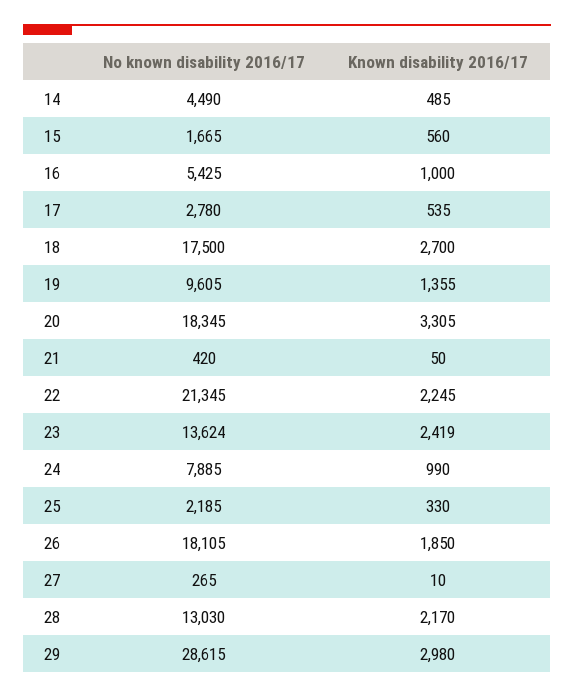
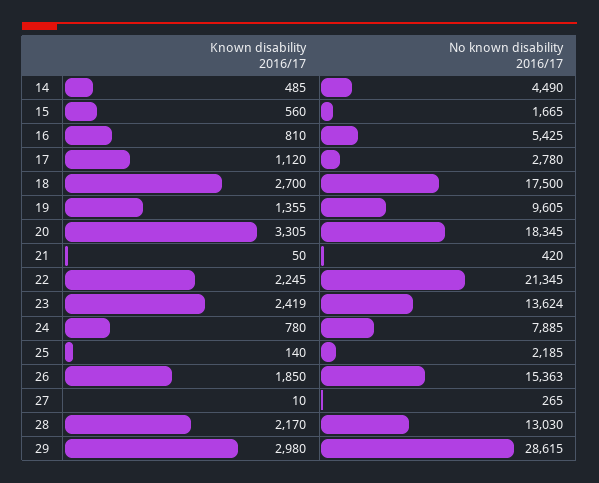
Known disability 2016/17, 16: 1000 -> 810
Known disability 2016/17, 17: 535 -> 1120
Known disability 2016/17, 24: 990 -> 780
Known disability 2016/17, 25: 330 -> 140
No known disability 2016/17, 26: 18105 -> 15363

